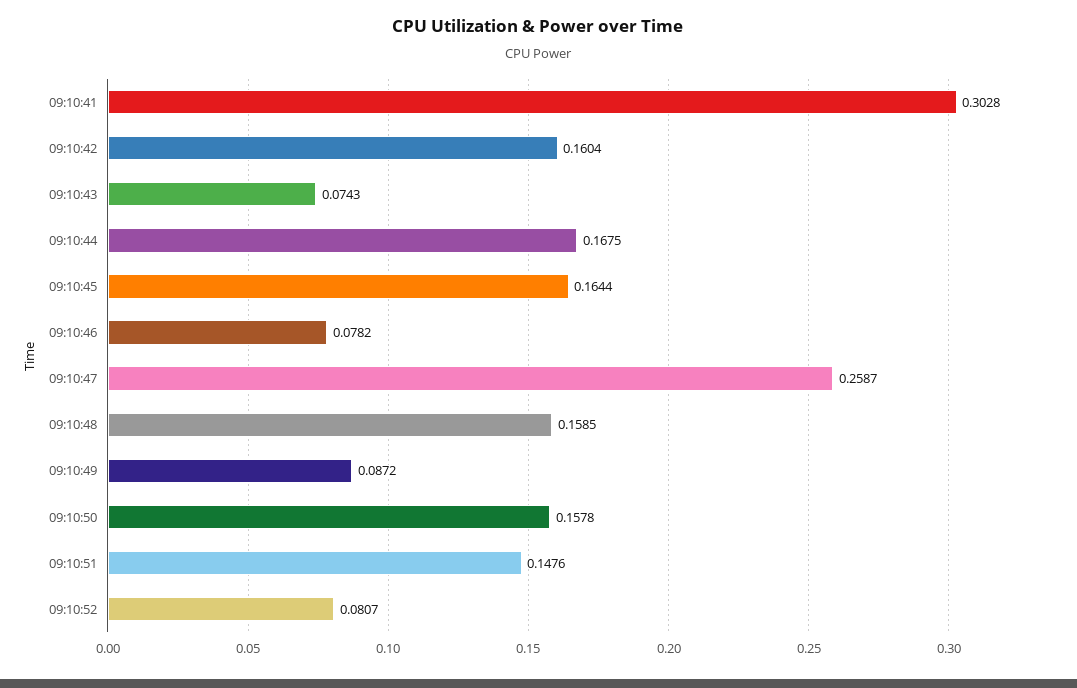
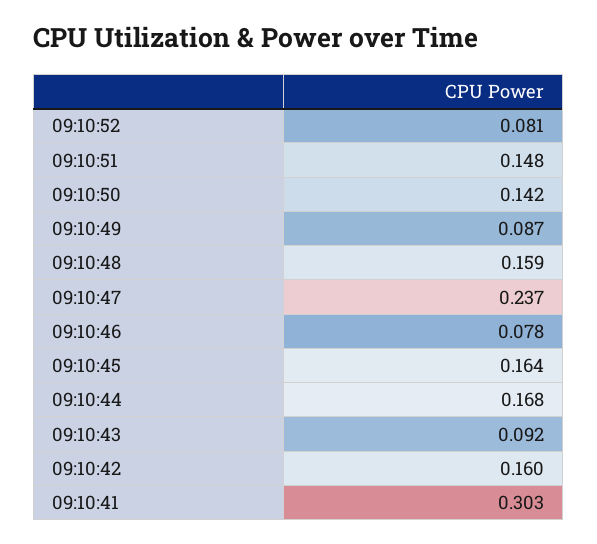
09:10:43: 0.0743 -> 0.092
09:10:47: 0.2587 -> 0.237
09:10:50: 0.1578 -> 0.142

